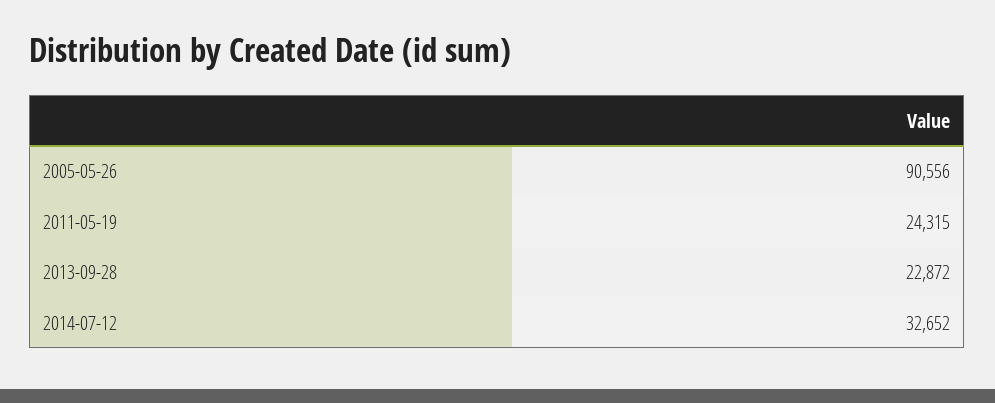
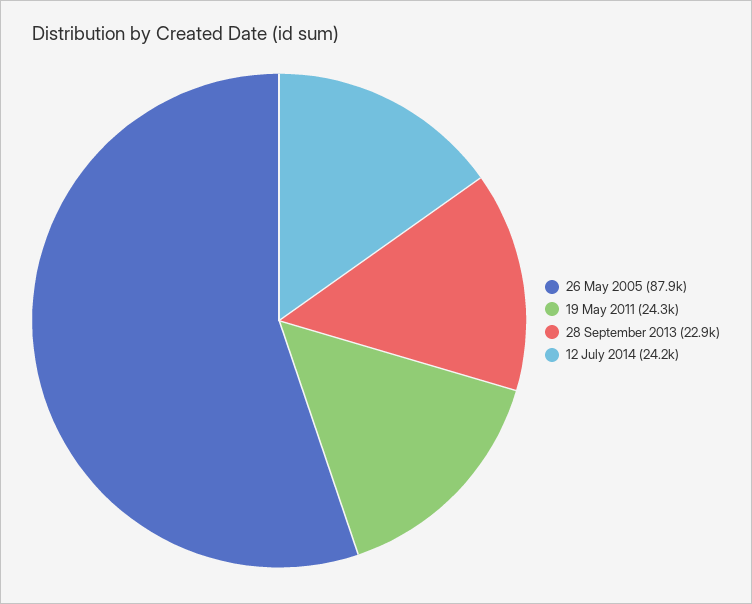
2005-05-26: 90556 -> 87900
2014-07-12: 32652 -> 24200

